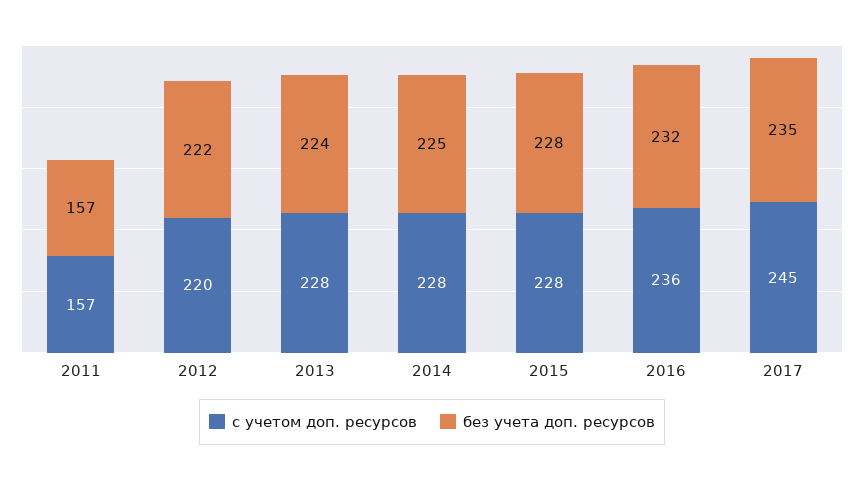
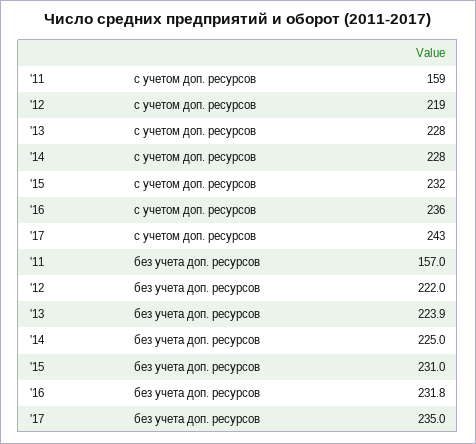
с учетом доп. ресурсов, 2011: 157 -> 159
с учетом доп. ресурсов, 2012: 220 -> 219
с учетом доп. ресурсов, 2015: 228 -> 232
без учета доп. ресурсов, 2015: 228 -> 231
с учетом доп. ресурсов, 2017: 245 -> 243

